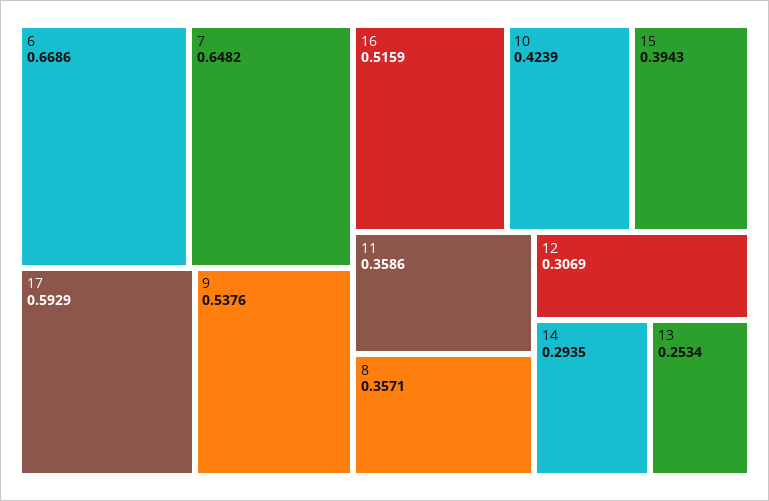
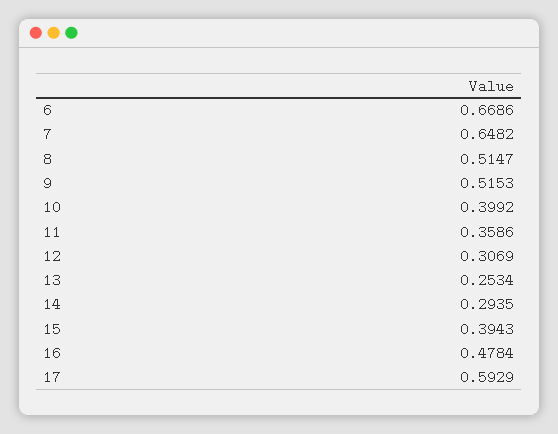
9: 0.5376 -> 0.5153
16: 0.5159 -> 0.4784
10: 0.4239 -> 0.3992
8: 0.3571 -> 0.5147

